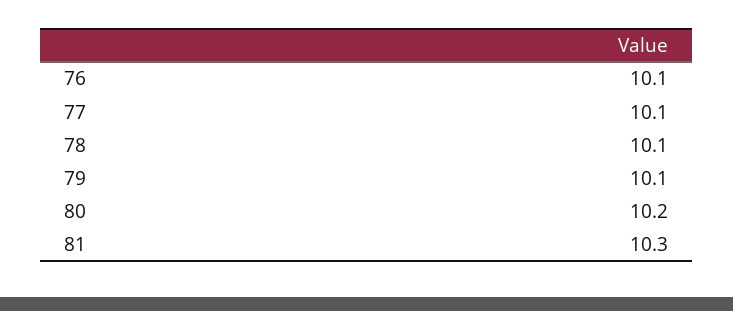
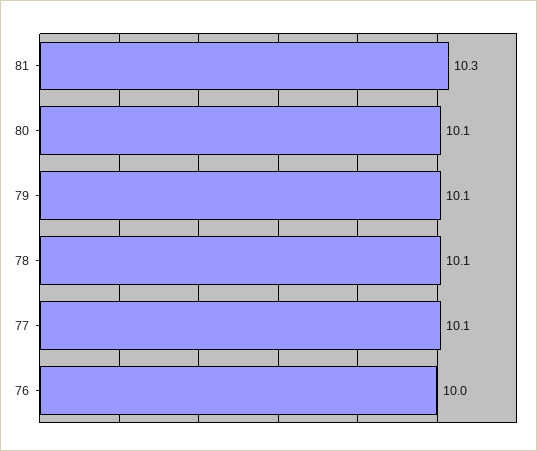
76: 10.1 -> 10
80: 10.2 -> 10.1

